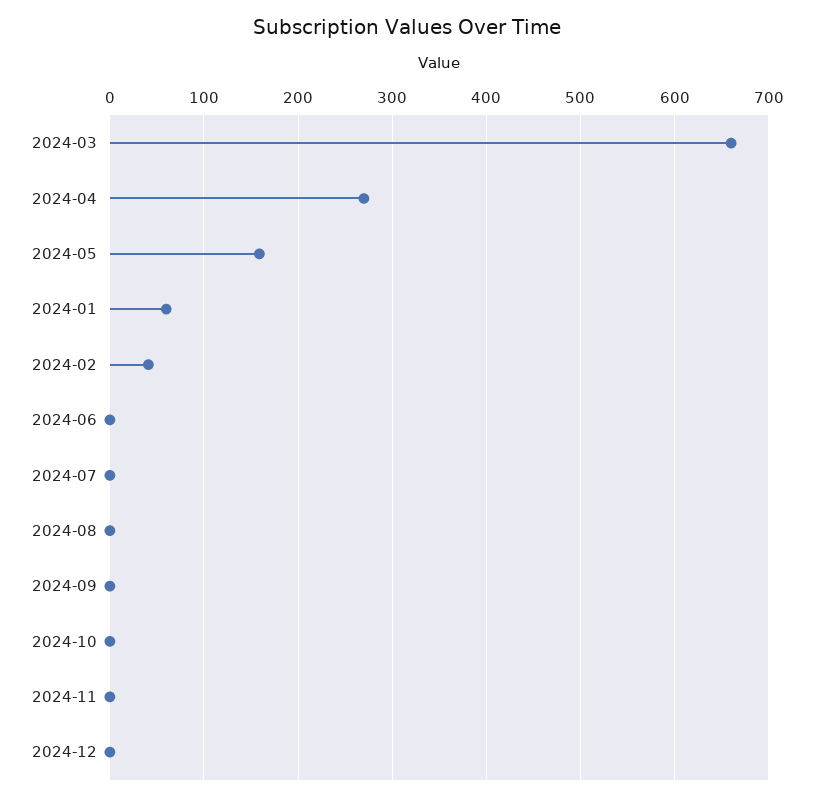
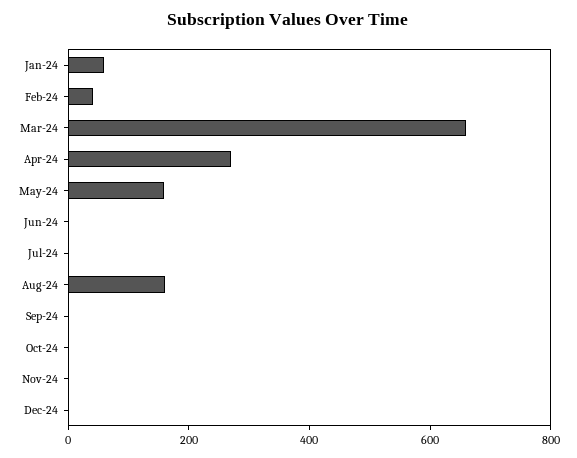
2024-08: 0 -> 150

